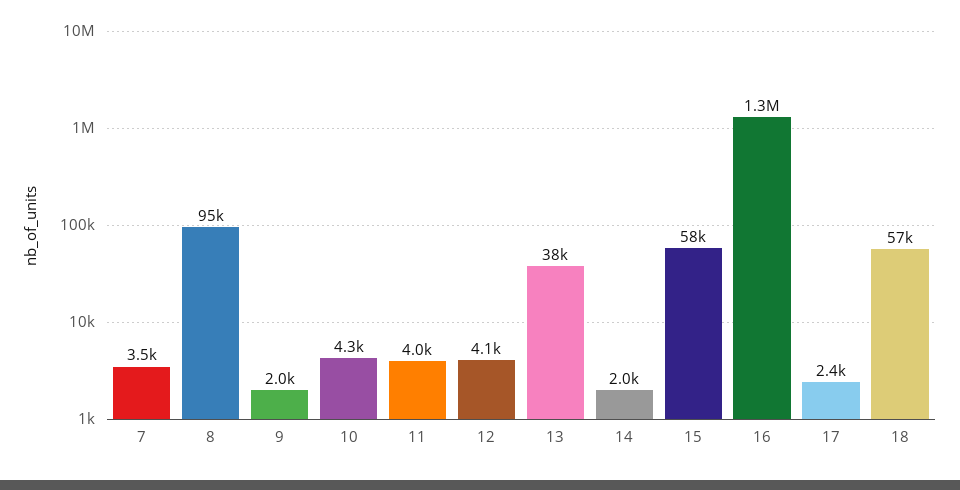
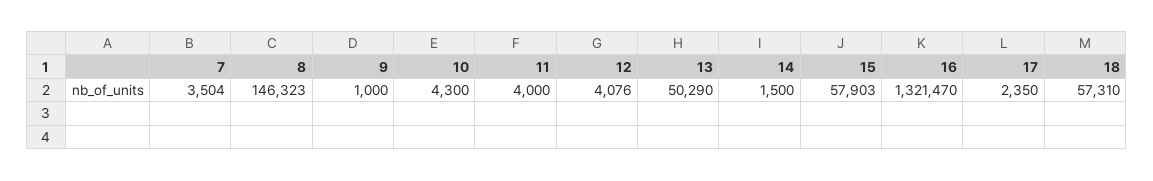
8: 95000 -> 146323
9: 2000 -> 1000
13: 38000 -> 50290
14: 2000 -> 1500

